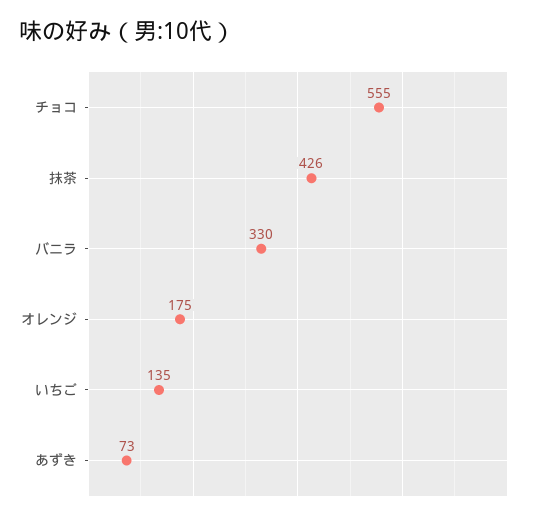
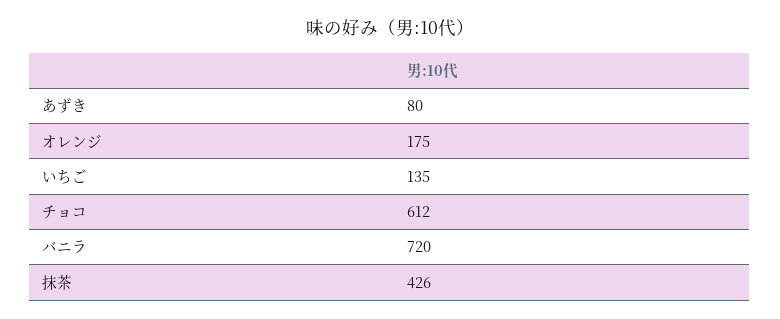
チョコ: 555 -> 612
バニラ: 330 -> 720
あずき: 73 -> 80

